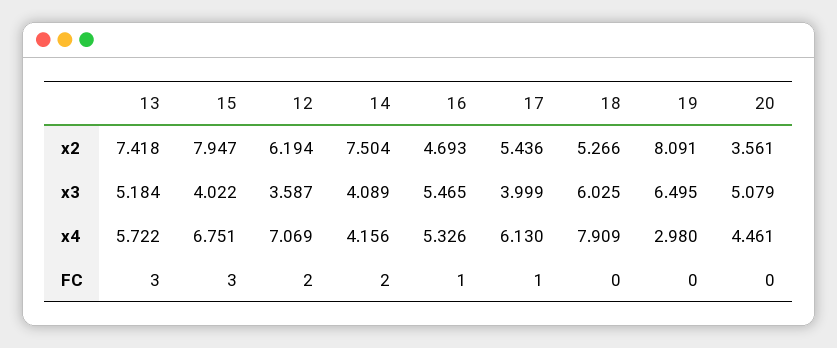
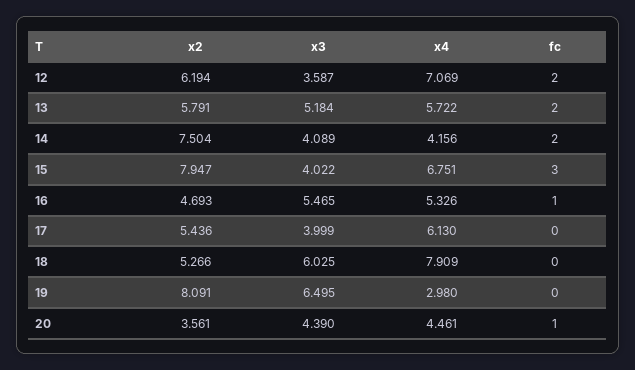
13, x2: 7.418 -> 5.791
20, x3: 5.079 -> 4.39
13, FC: 3 -> 2
17, FC: 1 -> 0
20, FC: 0 -> 1

